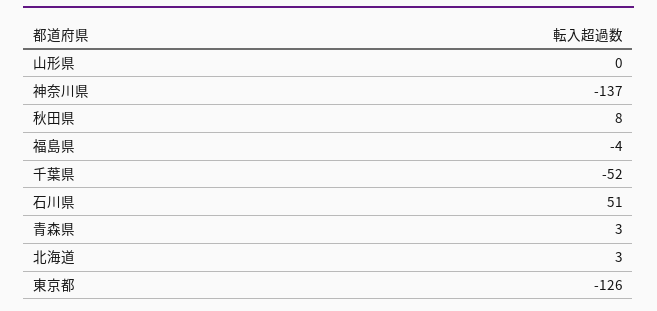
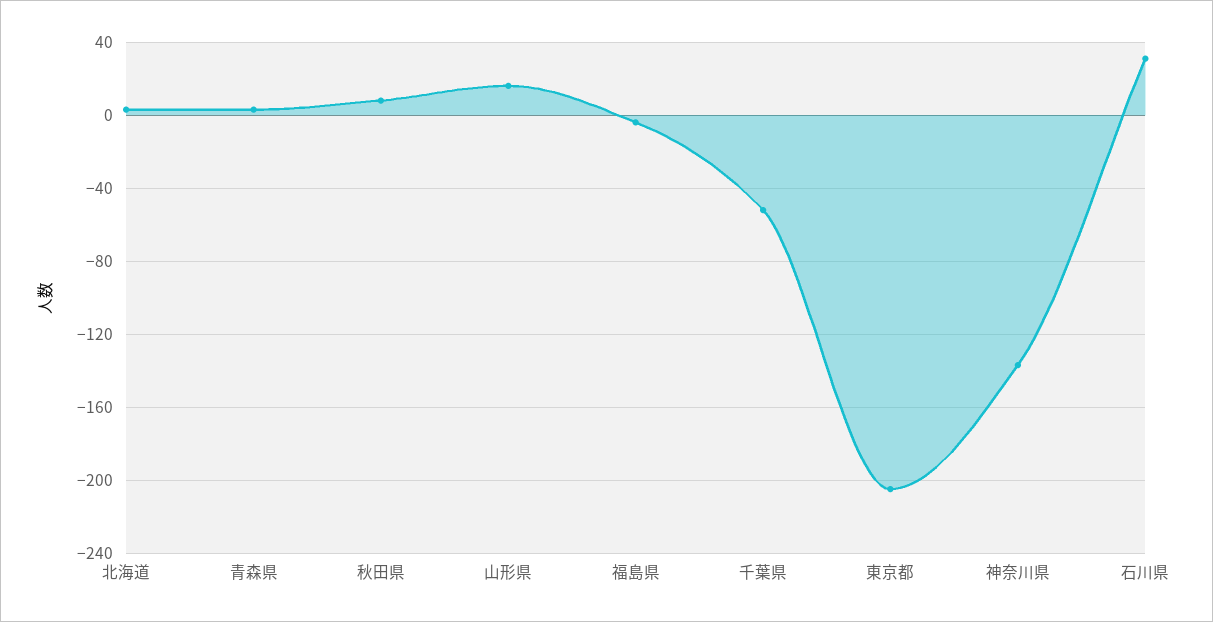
山形県: 0 -> 15
石川県: 51 -> 30
東京都: -126 -> -205

